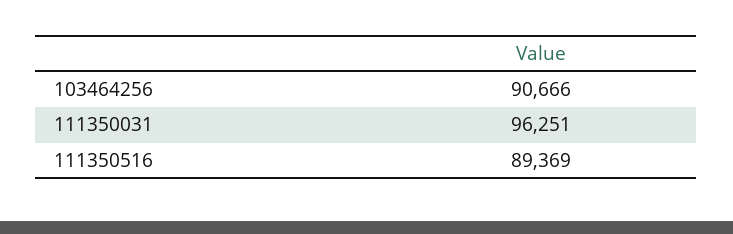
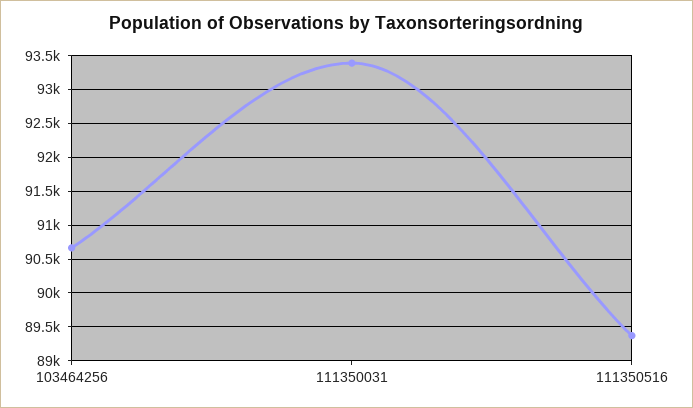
111350031: 96251 -> 93400

